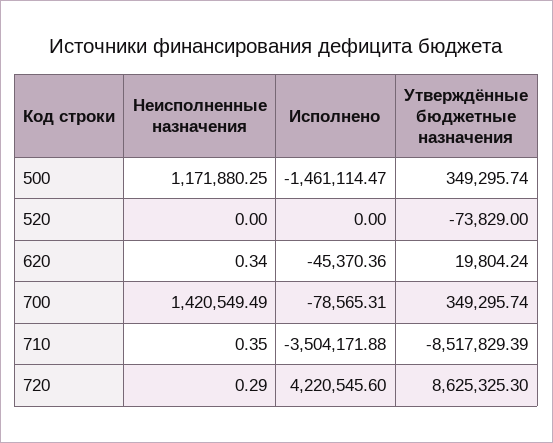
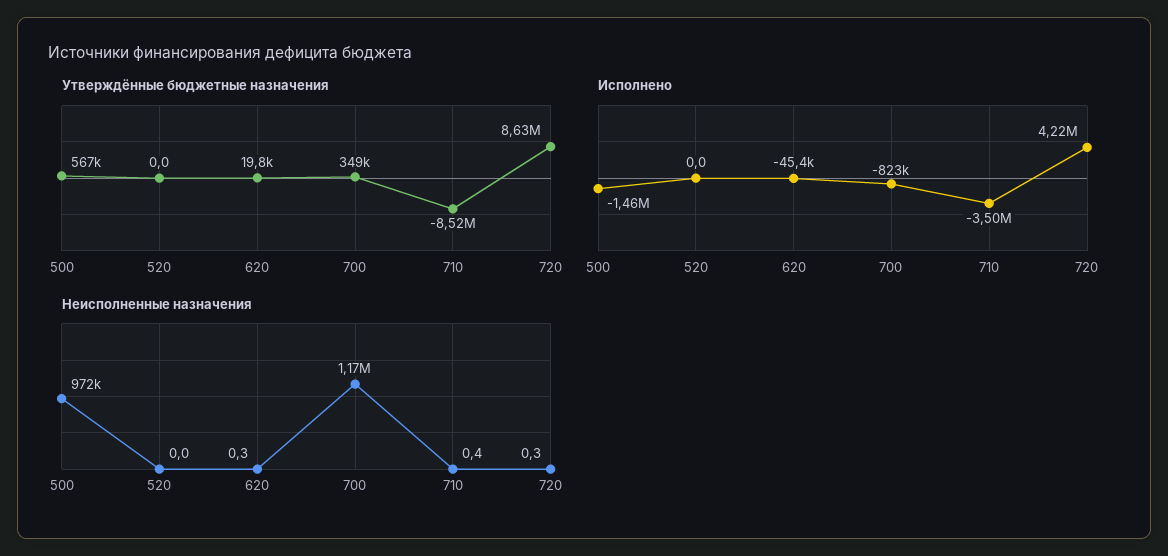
Неисполненные назначения, 500: 1171880.25 -> 972000
Утверждённые бюджетные назначения, 500: 349295.74 -> 567000
Утверждённые бюджетные назначения, 520: -73829 -> 0
Неисполненные назначения, 700: 1420549.49 -> 1170000
Исполнено, 700: -78565.31 -> -823000

